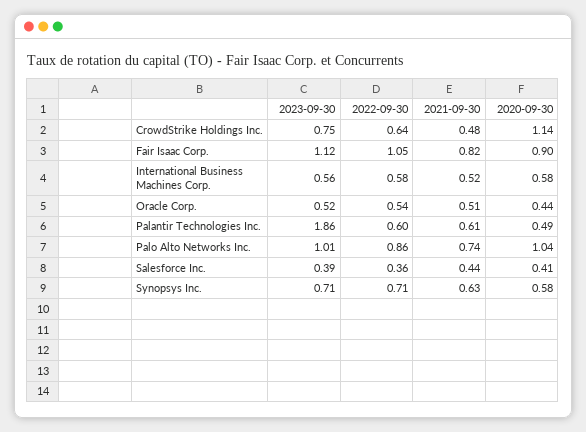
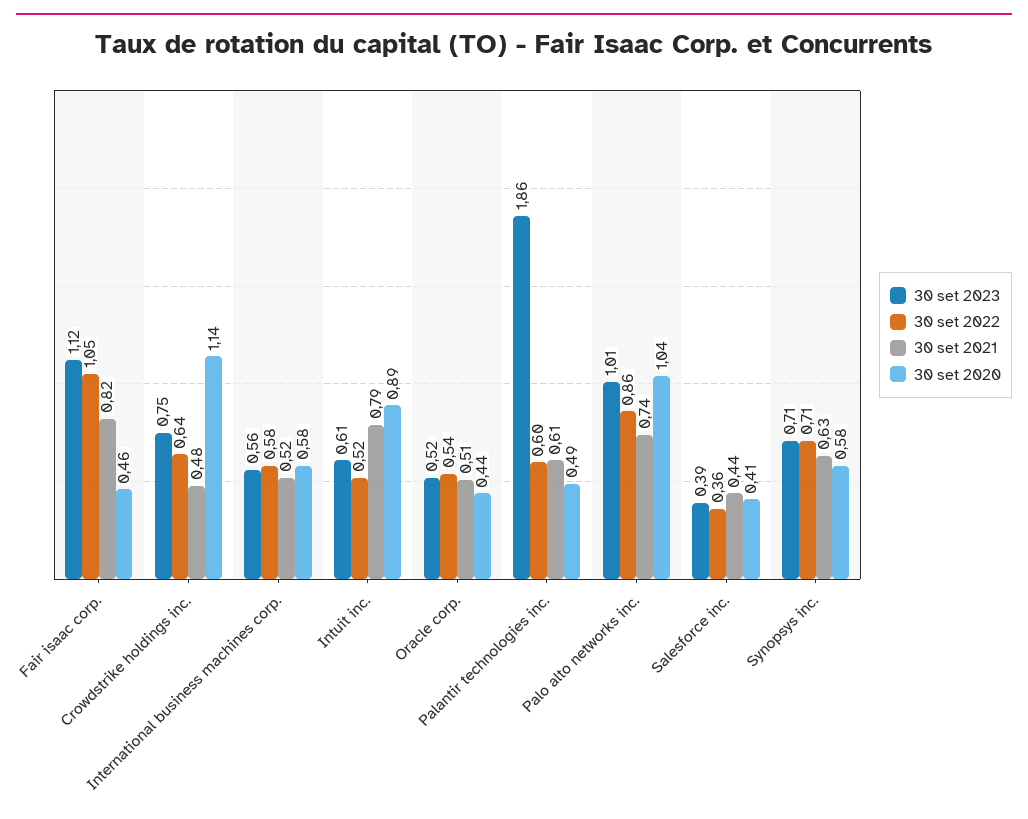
2020-09-30, Fair Isaac Corp.: 0.9 -> 0.46
2023-09-30, Intuit inc.: none -> 0.61
2022-09-30, Intuit inc.: none -> 0.52
2021-09-30, Intuit inc.: none -> 0.79
2020-09-30, Intuit inc.: none -> 0.89

